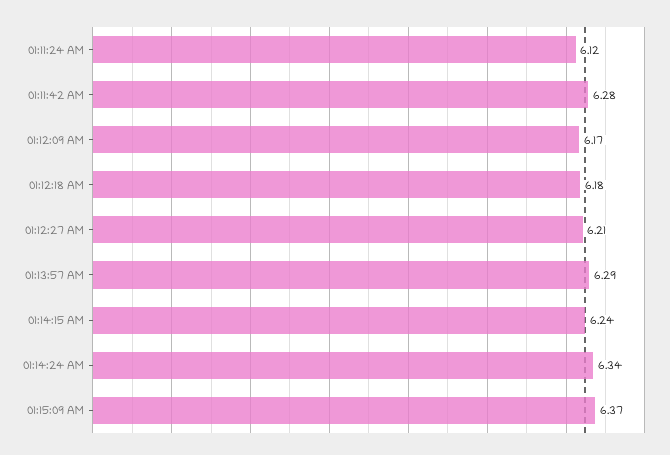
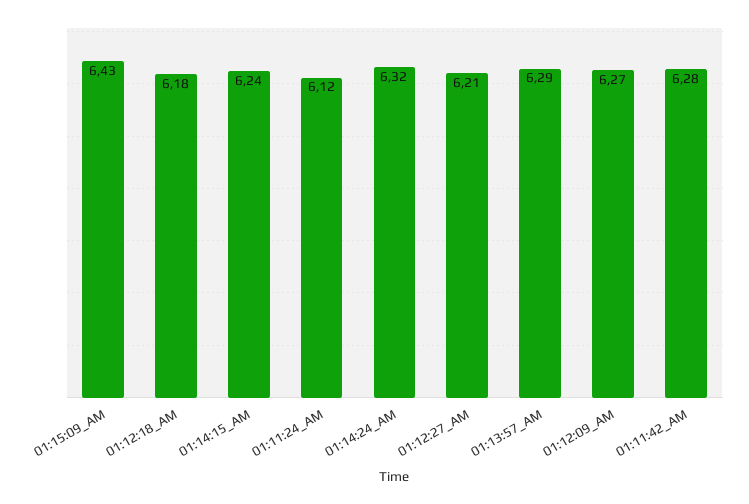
01:12:09 AM: 6.17 -> 6.27
01:14:24 AM: 6.34 -> 6.32
01:15:09 AM: 6.37 -> 6.43

